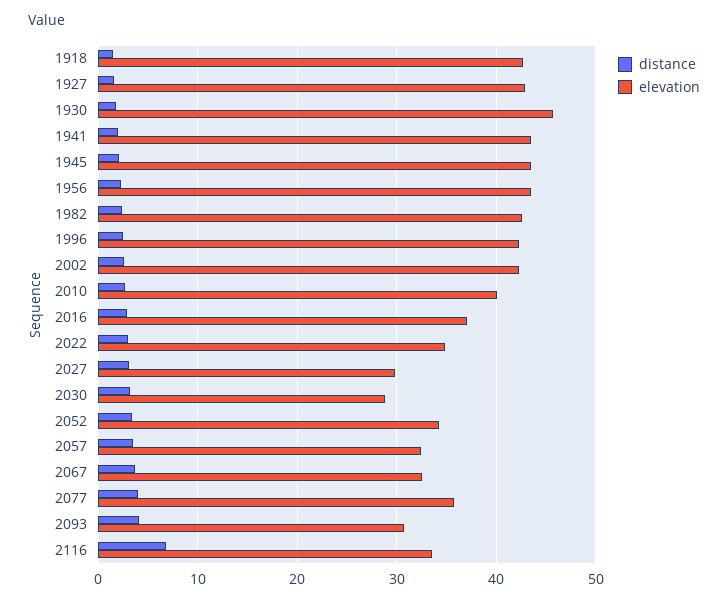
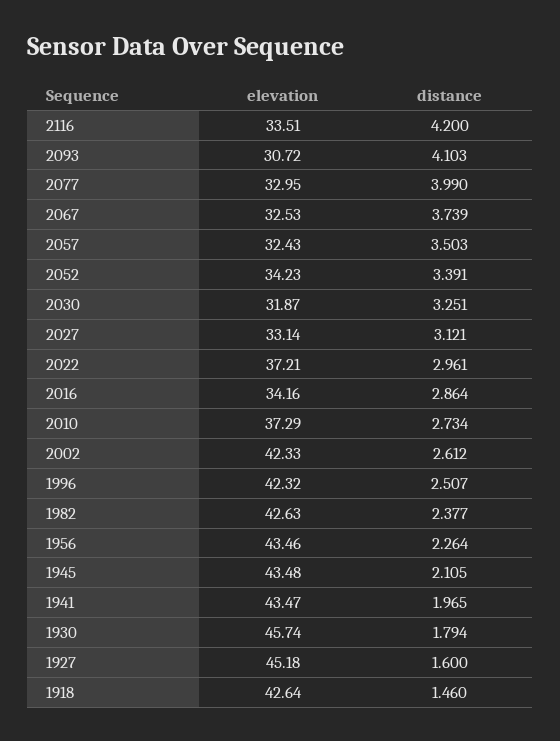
elevation, 1927: 43 -> 45.18
elevation, 2010: 40 -> 37.29
elevation, 2016: 37 -> 34.16
elevation, 2022: 35 -> 37.21
elevation, 2027: 30 -> 33.14
elevation, 2030: 29 -> 31.87
elevation, 2077: 36 -> 32.95
distance, 2116: 7 -> 4.2

